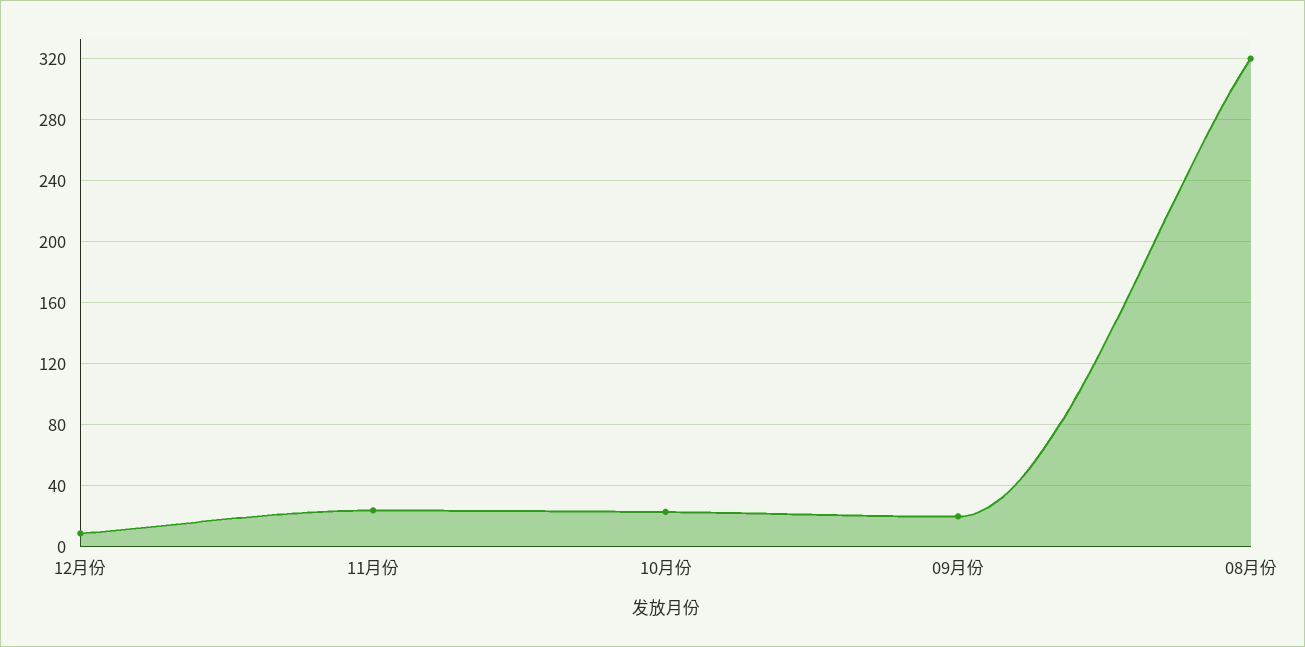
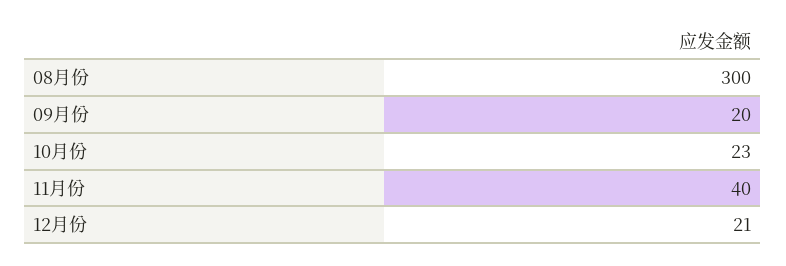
12月份: 10 -> 21
11月份: 25 -> 40
08月份: 320 -> 300

